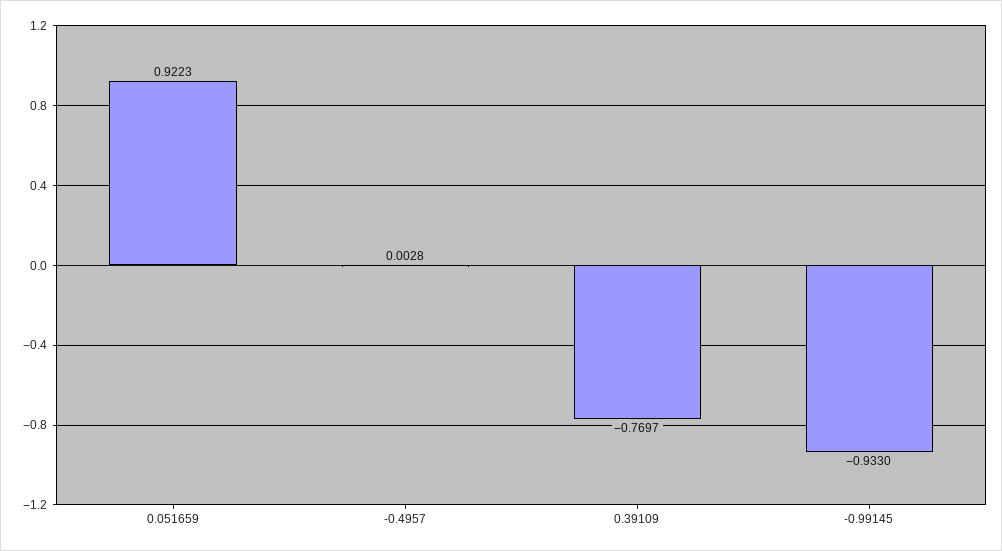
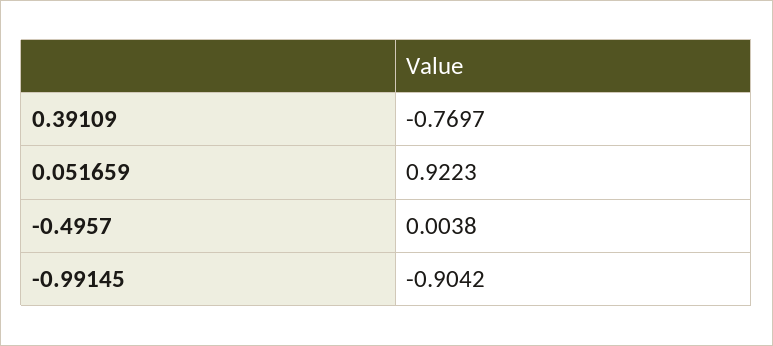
-0.4957: 0.0028 -> 0.0038
-0.99145: -0.933 -> -0.9042

